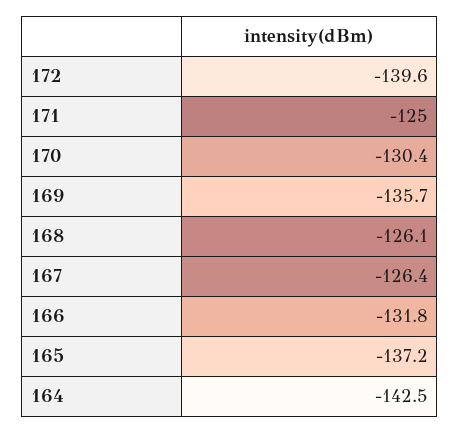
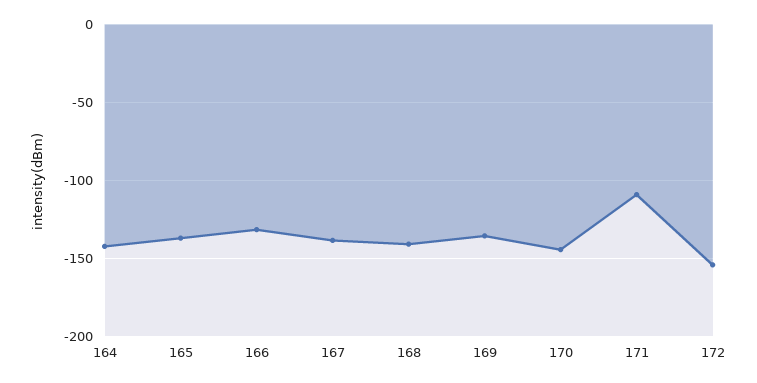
172: -139.6 -> -155
171: -125 -> -110
170: -130.4 -> -145
168: -126.1 -> -140
167: -126.4 -> -140

